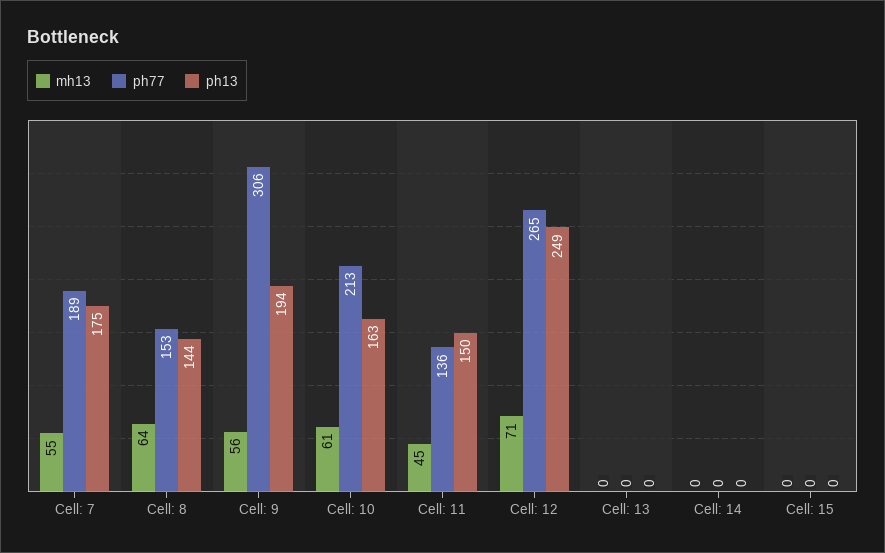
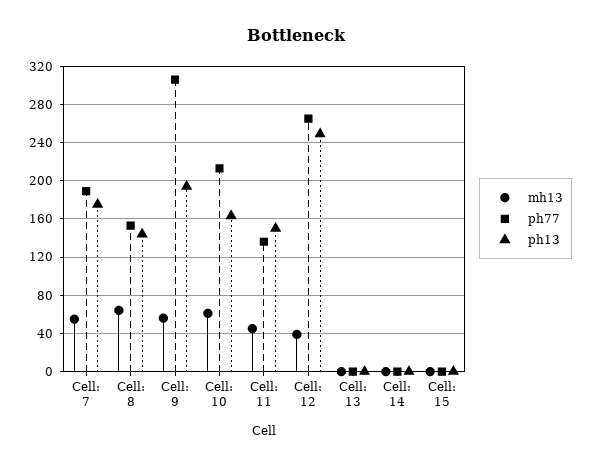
mh13, Cell: 12: 71 -> 40

